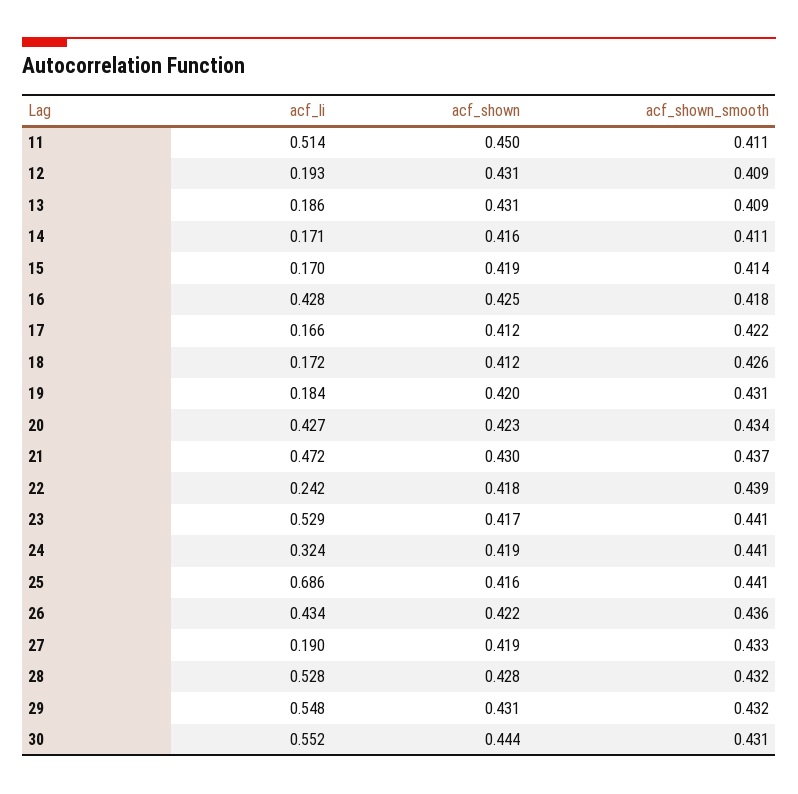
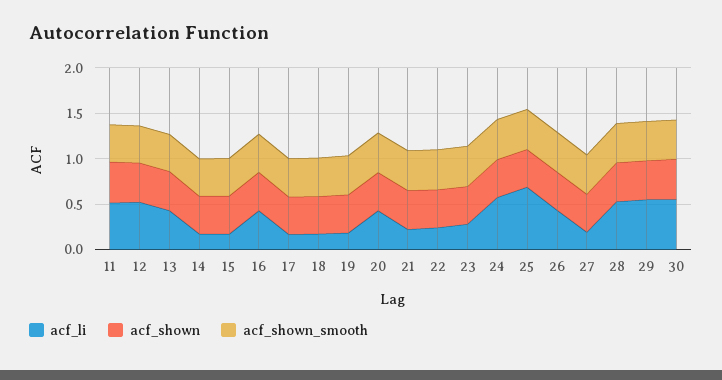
acf_li, 12: 0.193 -> 0.5
acf_li, 13: 0.186 -> 0.4
acf_li, 21: 0.472 -> 0.2
acf_li, 23: 0.529 -> 0.3
acf_li, 24: 0.324 -> 0.6

